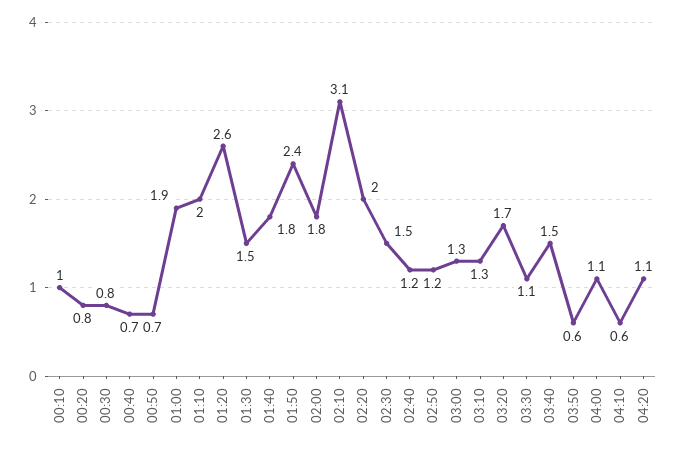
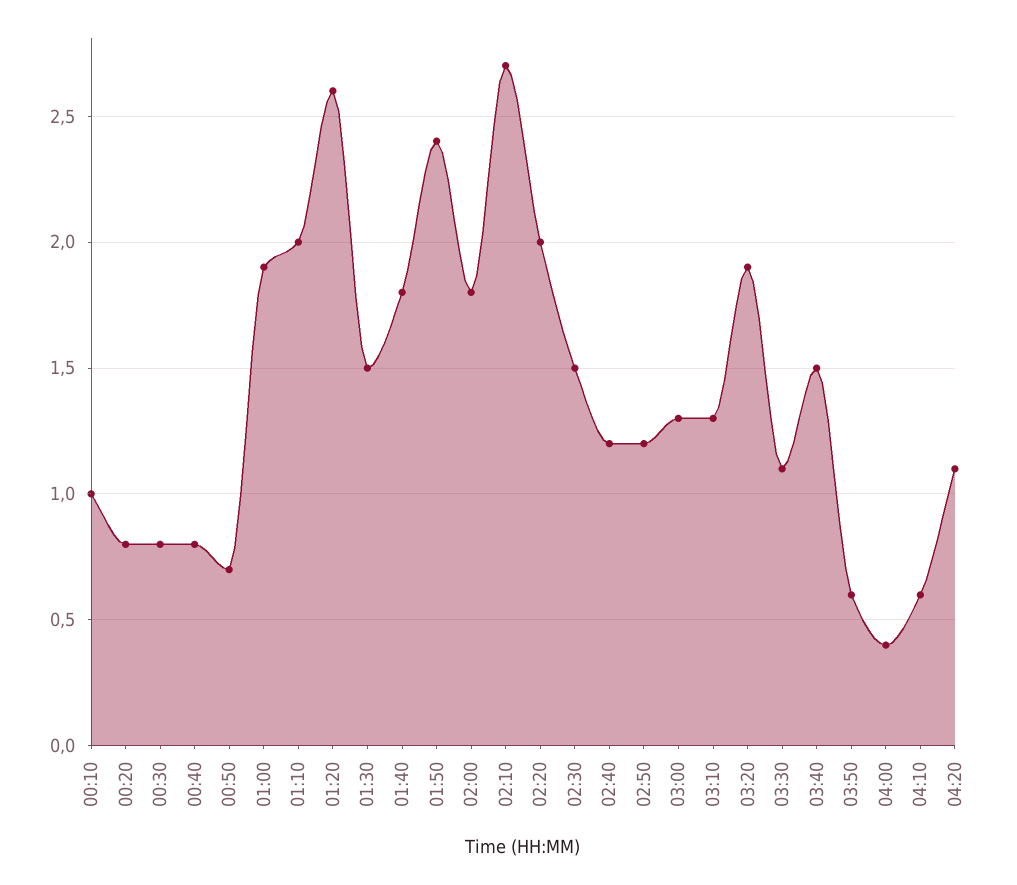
00:40: 0.7 -> 0.8
02:10: 3.1 -> 2.7
03:20: 1.7 -> 1.9
04:00: 1.1 -> 0.4

